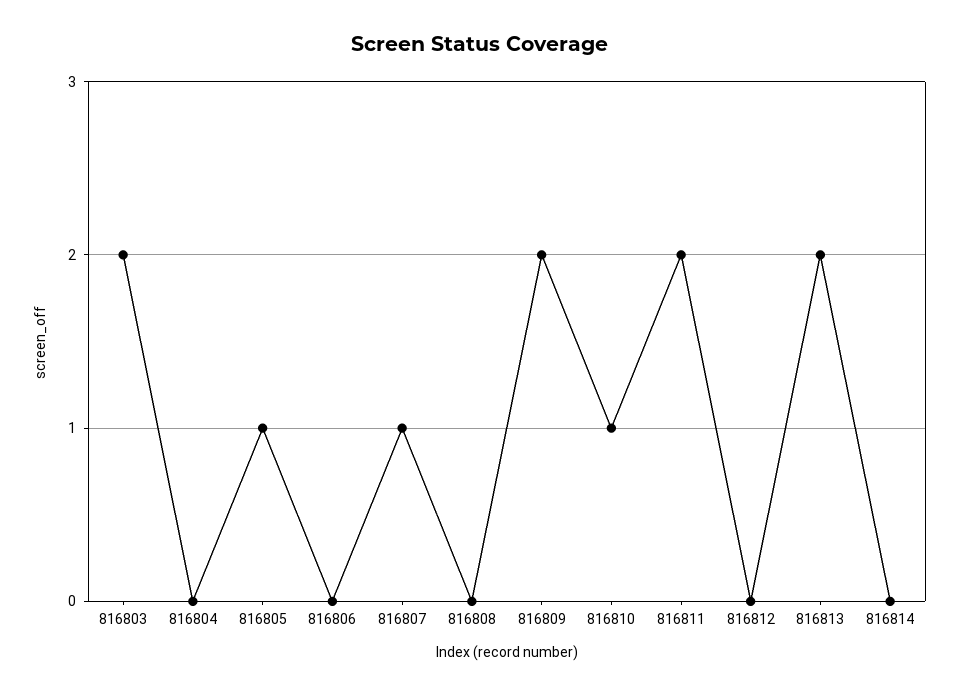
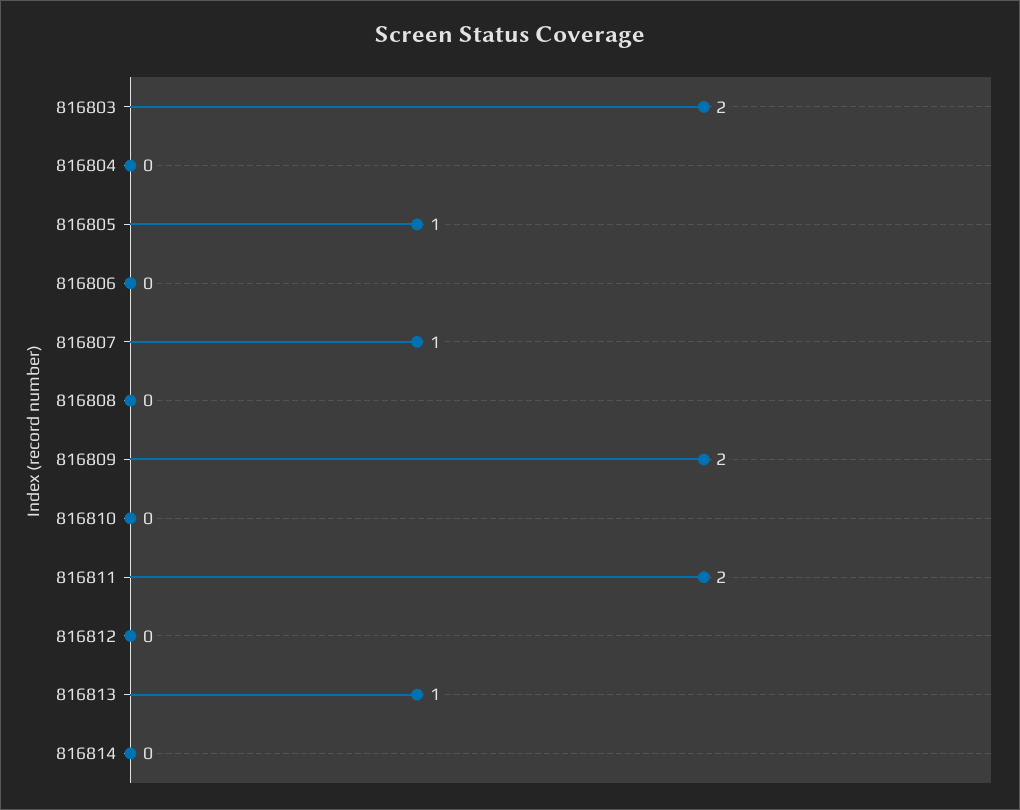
816810: 1 -> 0
816813: 2 -> 1

